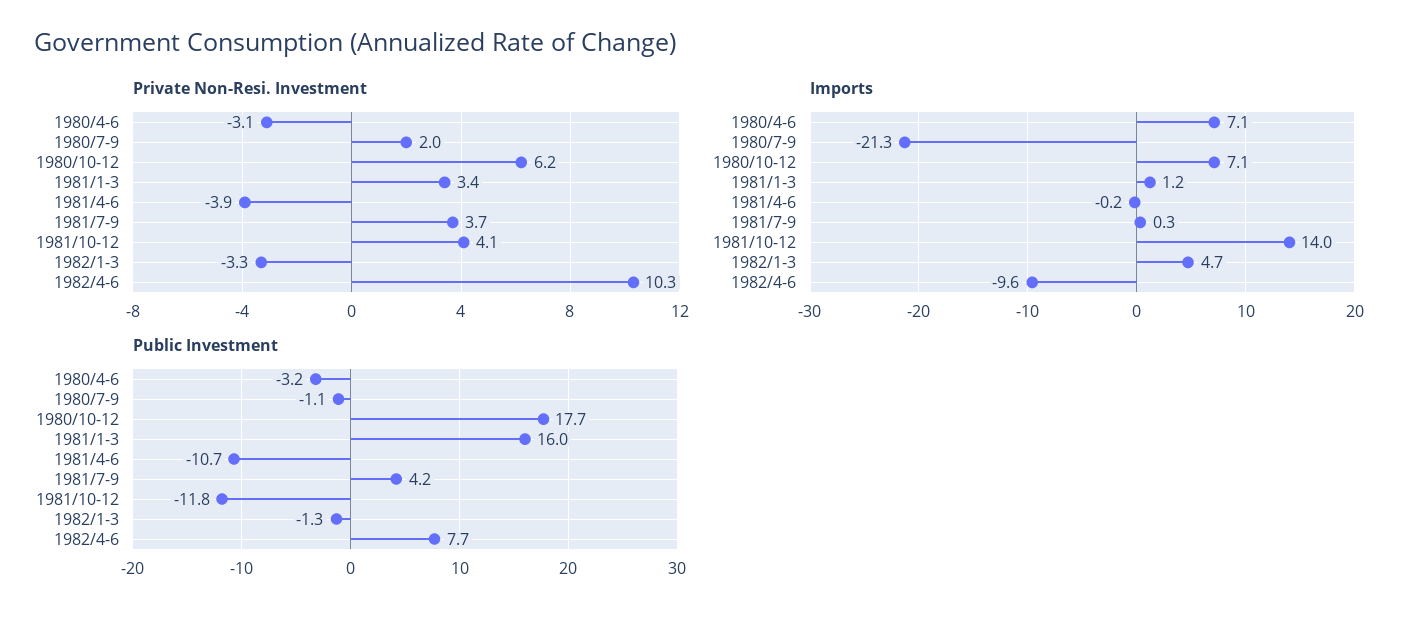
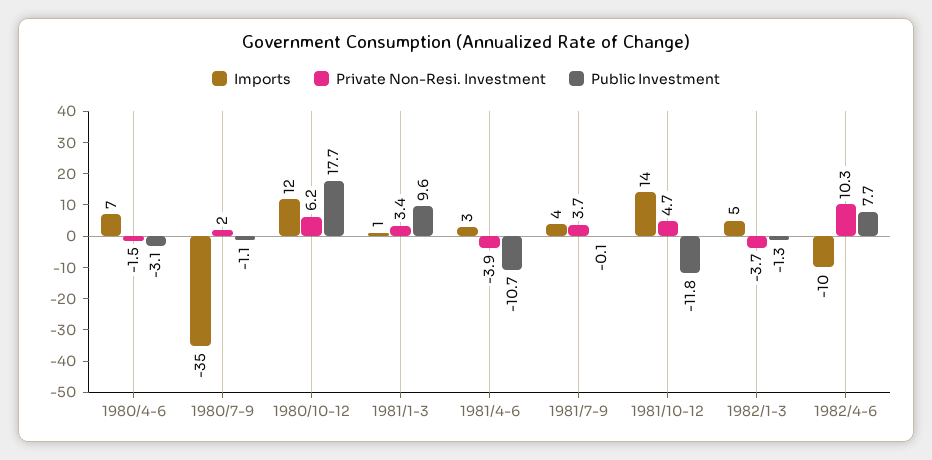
Private Non-Resi. Investment, 1980/4-6: -3.1 -> -1.5
Private Non-Resi. Investment, 1981/10-12: 4.1 -> 4.7
Private Non-Resi. Investment, 1982/1-3: -3.3 -> -3.7
Imports, 1980/7-9: -21.3 -> -35
Imports, 1980/10-12: 7.1 -> 12
Imports, 1981/4-6: -0.2 -> 3
Imports, 1981/7-9: 0.3 -> 4
Public Investment, 1980/4-6: -3.2 -> -3.1
Public Investment, 1981/1-3: 16 -> 9.6
Public Investment, 1981/7-9: 4.2 -> -0.1

